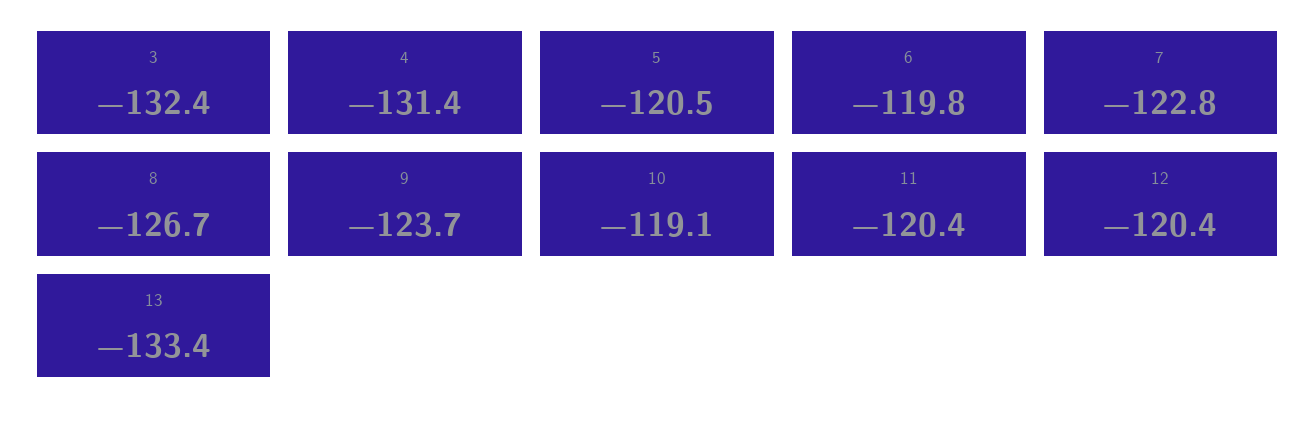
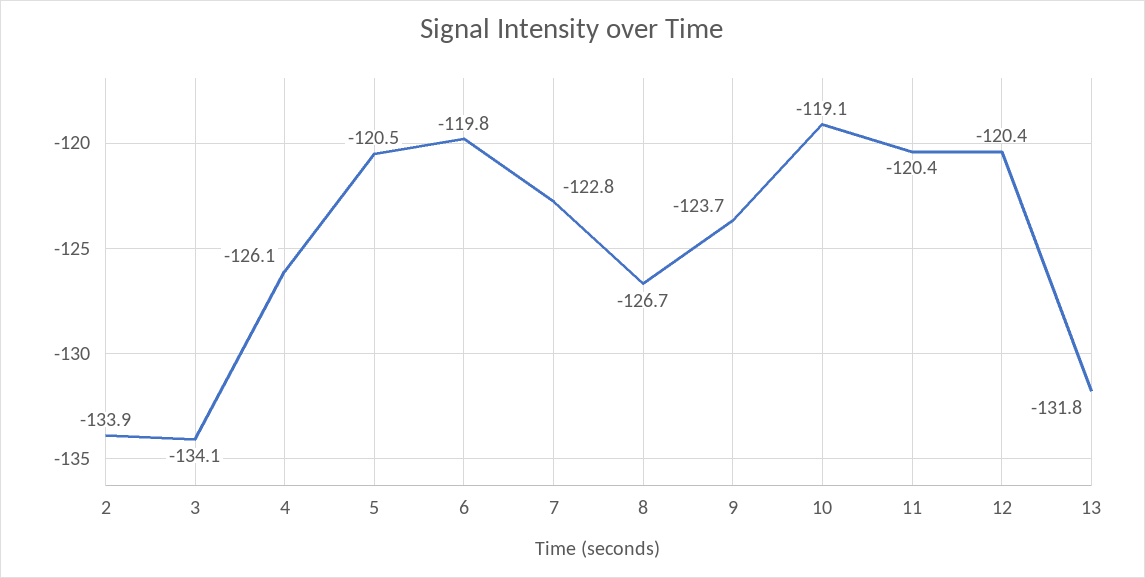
3: -132.4 -> -134.1
4: -131.4 -> -126.1
13: -133.4 -> -131.8
2: none -> -133.9

